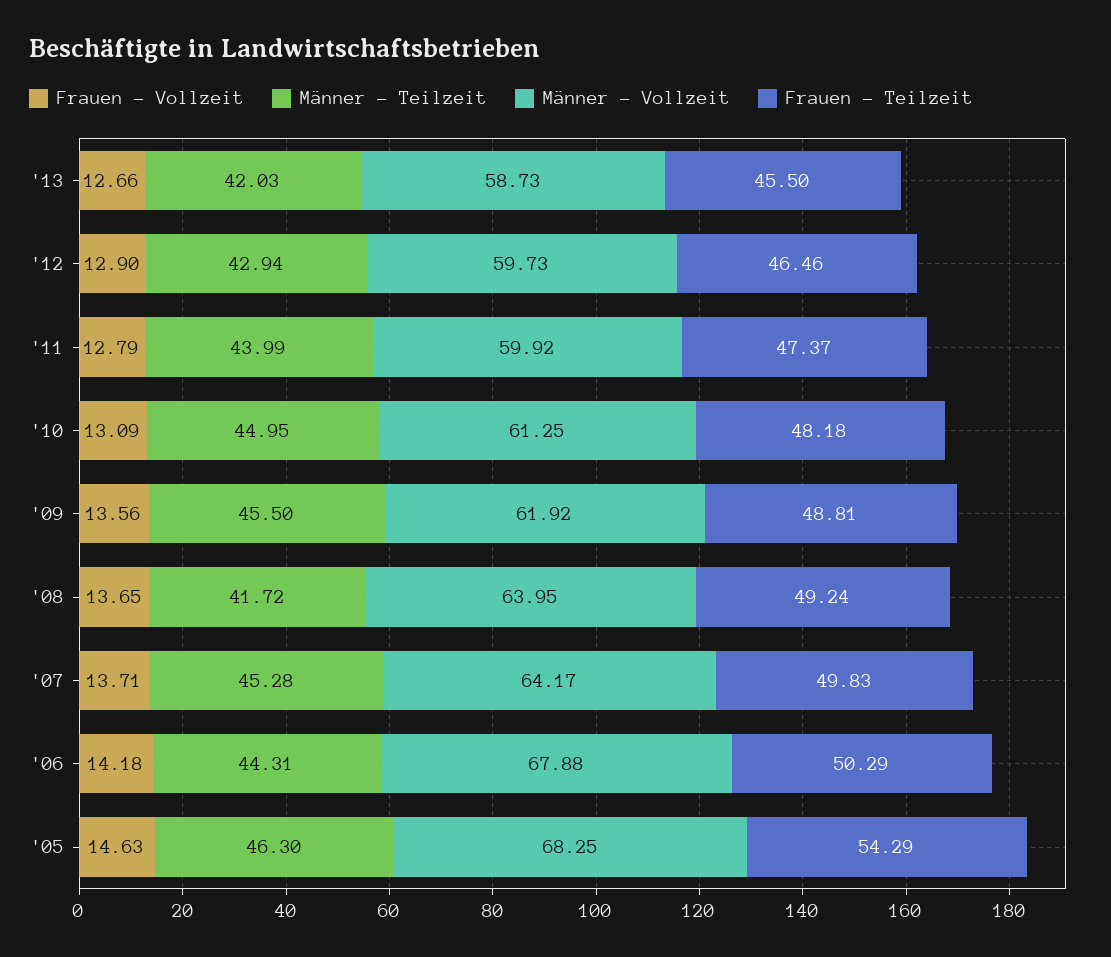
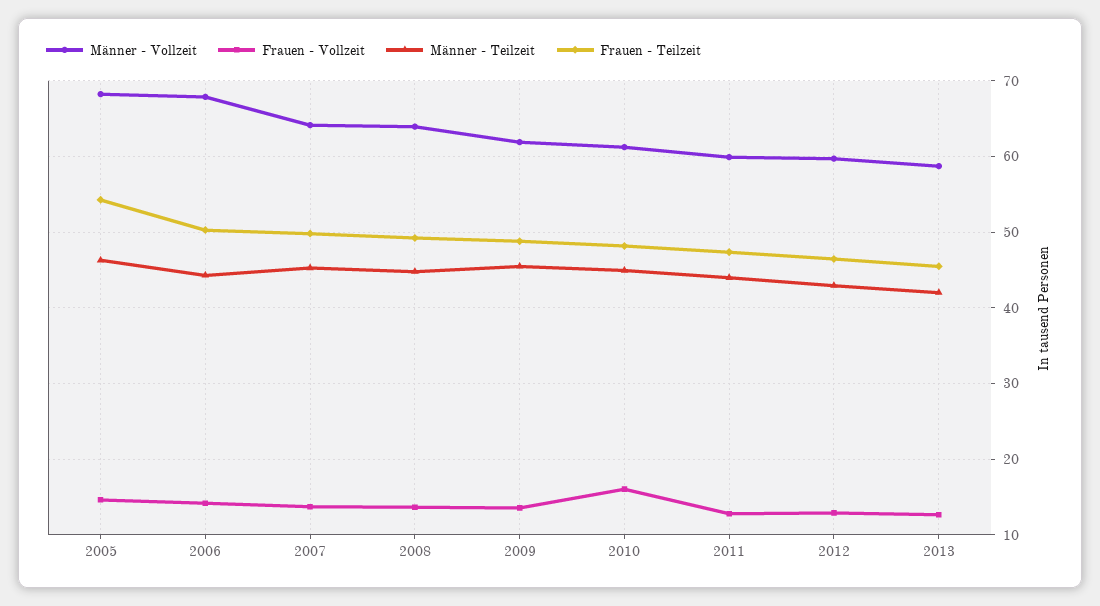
Frauen - Vollzeit, '10: 13.09 -> 16
Männer - Teilzeit, '08: 41.72 -> 45

